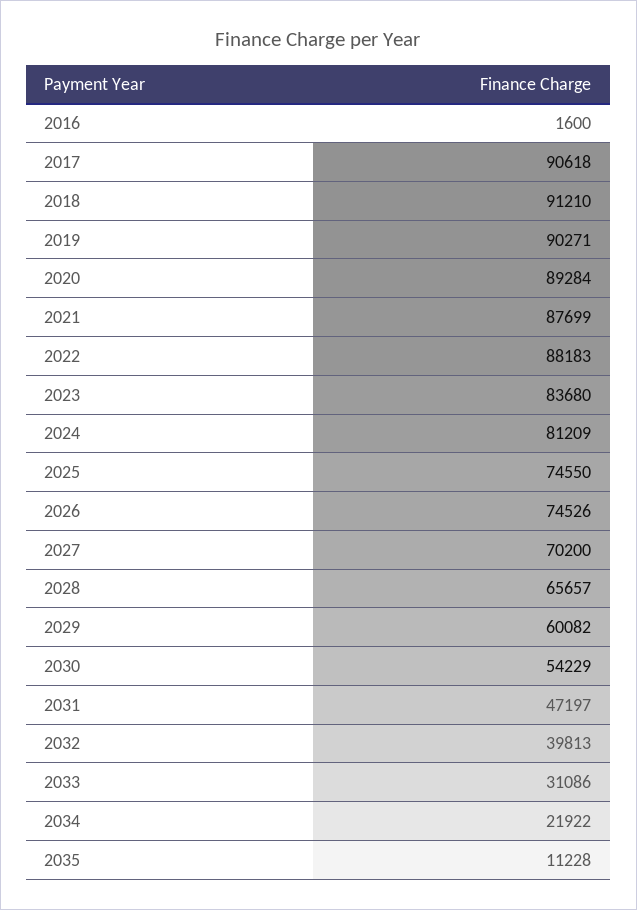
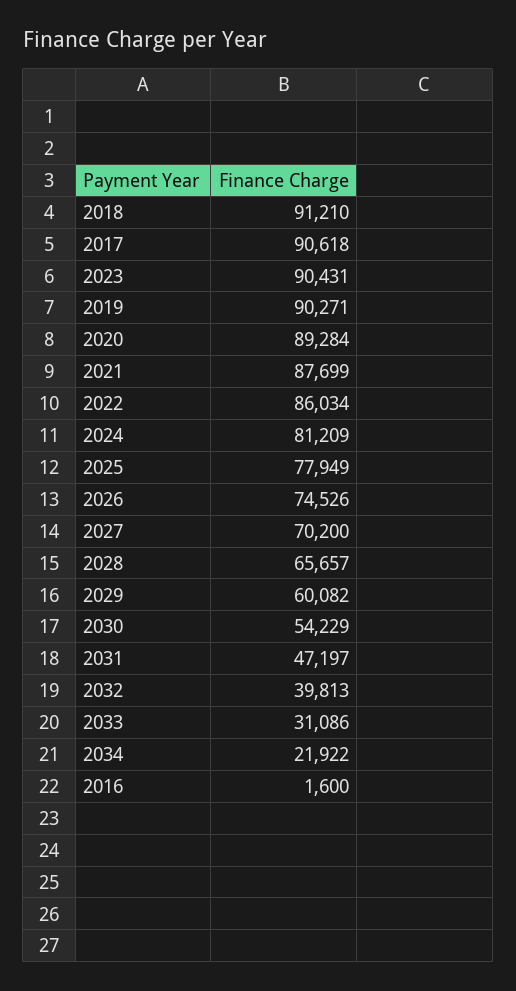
2022: 88183 -> 86034
2023: 83680 -> 90431
2025: 74550 -> 77949
2035: 11228 -> none

